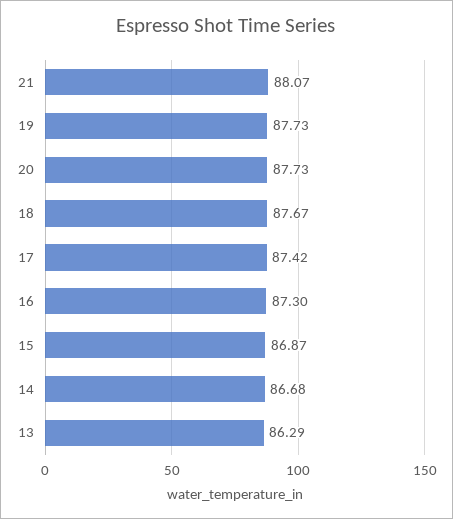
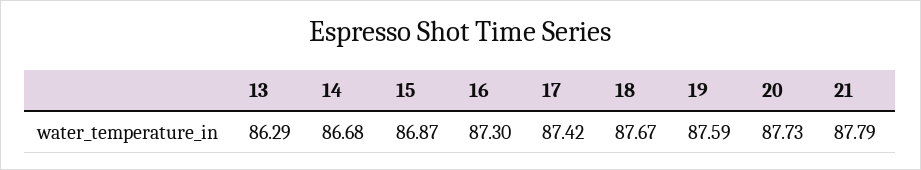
21: 88.07 -> 87.79
19: 87.73 -> 87.59

